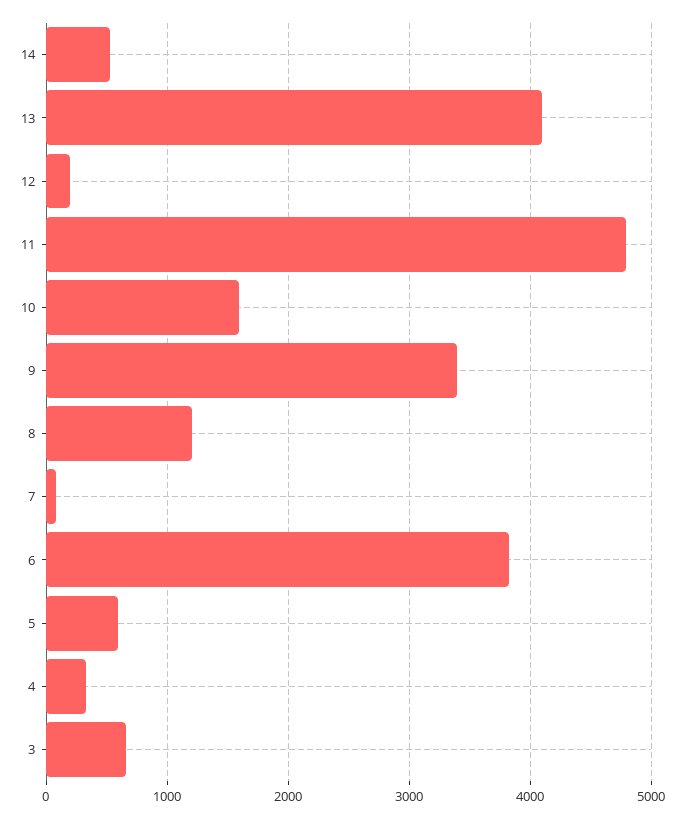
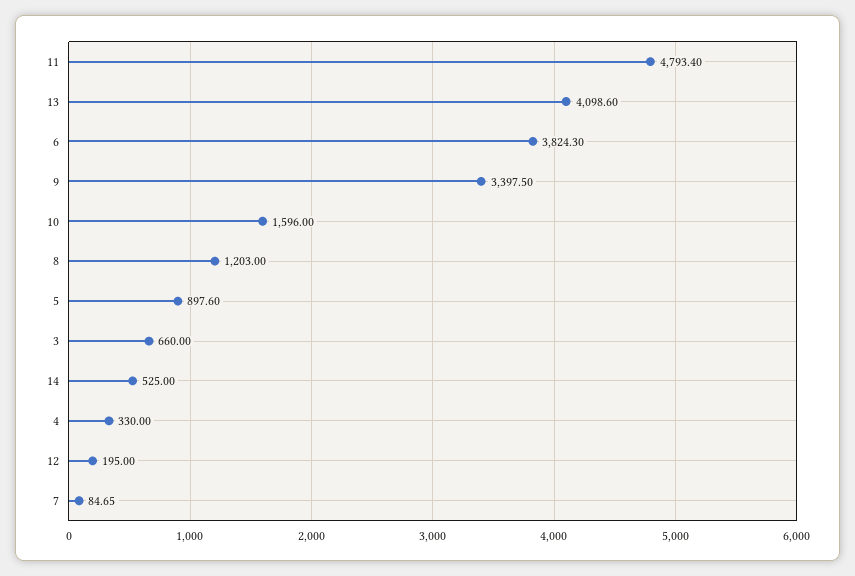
5: 600 -> 897.6

